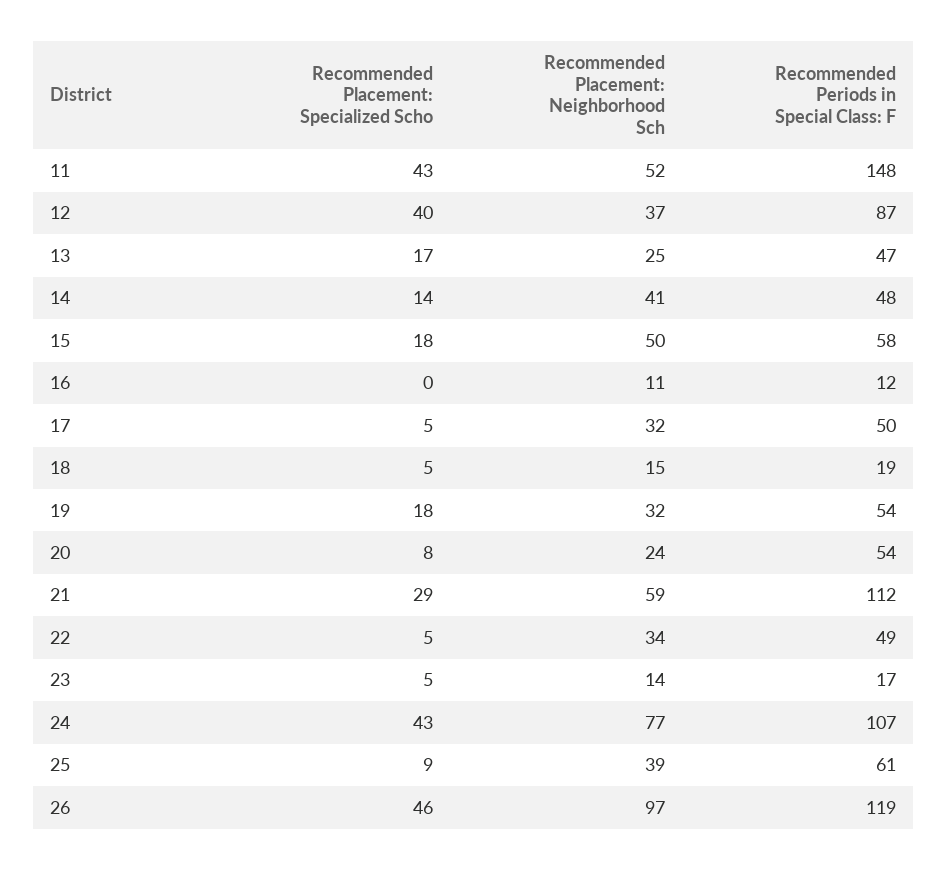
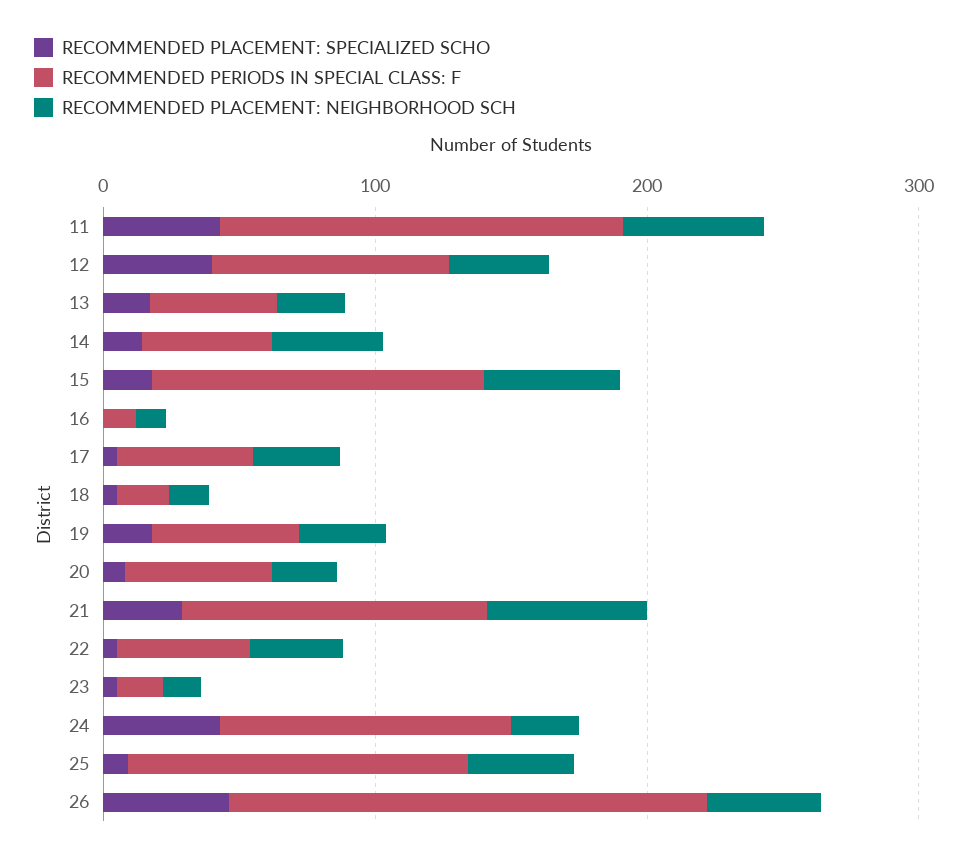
Recommended Periods in Special Class: F, 15: 58 -> 120
Recommended Placement: Neighborhood Sch, 24: 77 -> 20
Recommended Periods in Special Class: F, 25: 61 -> 120
Recommended Placement: Neighborhood Sch, 26: 97 -> 40
Recommended Periods in Special Class: F, 26: 119 -> 180

